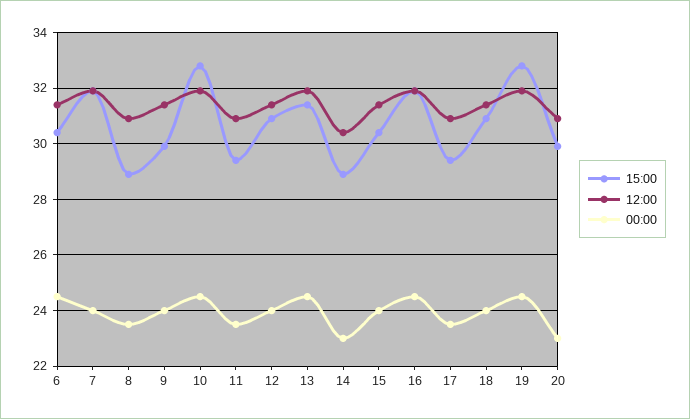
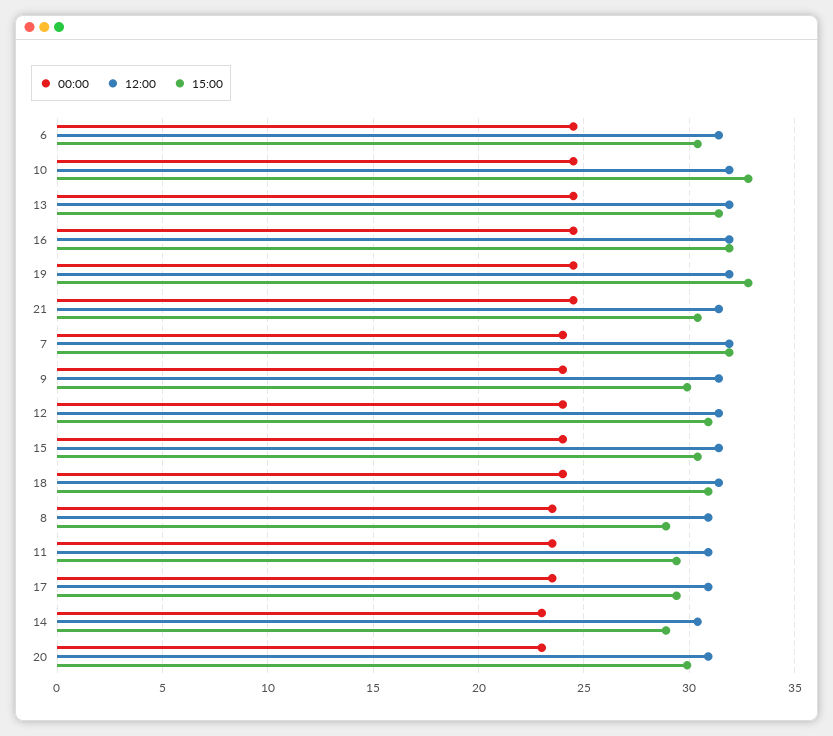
00:00, 21: none -> 24.5
12:00, 21: none -> 31.5
15:00, 21: none -> 30.5

